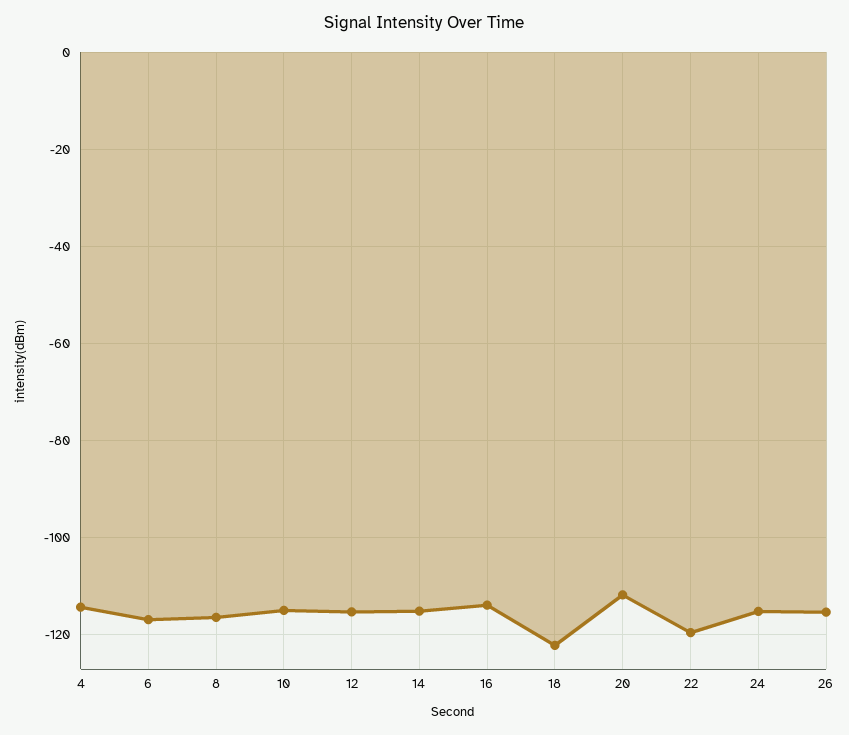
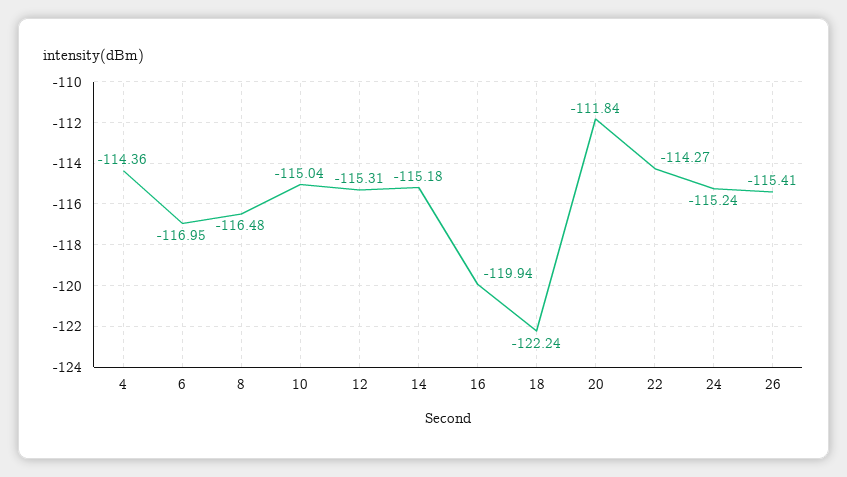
16: -114 -> -119.94
22: -120 -> -114.27

